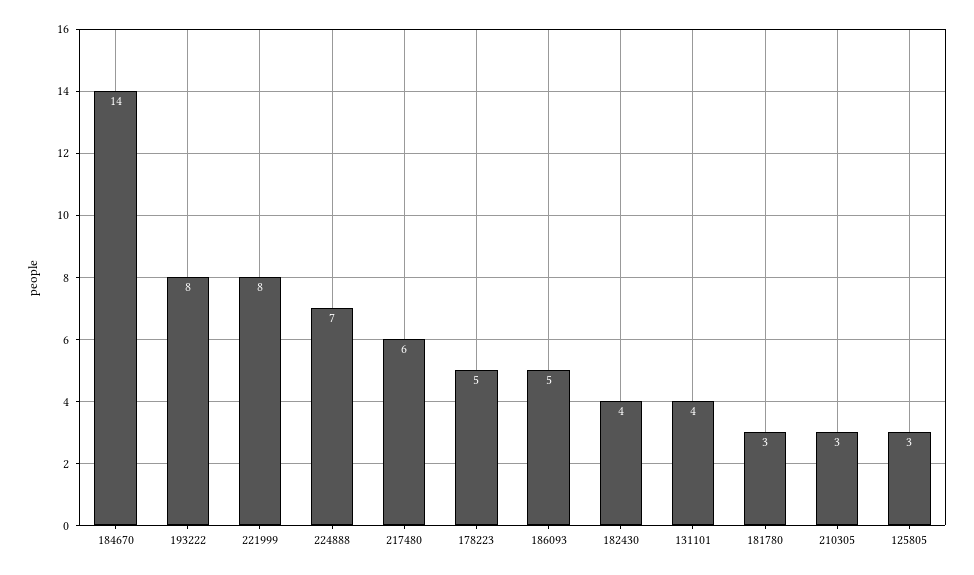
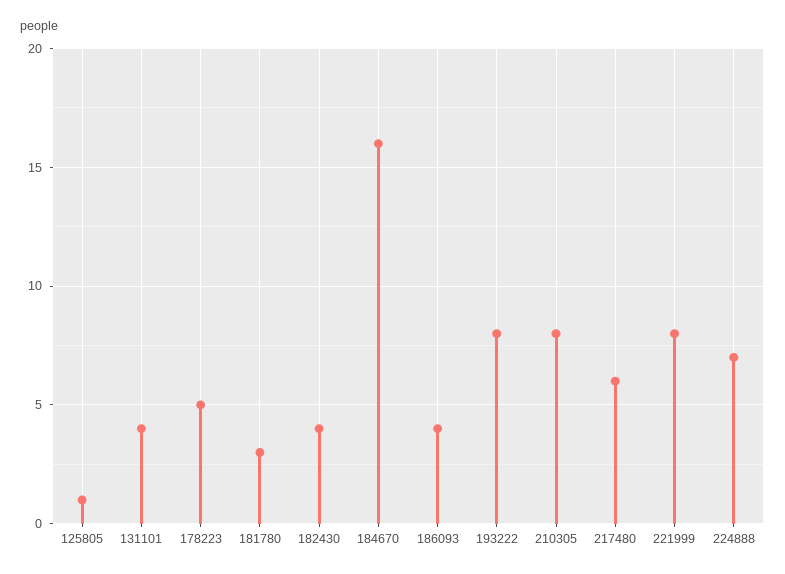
184670: 14 -> 16
186093: 5 -> 4
210305: 3 -> 8
125805: 3 -> 1

